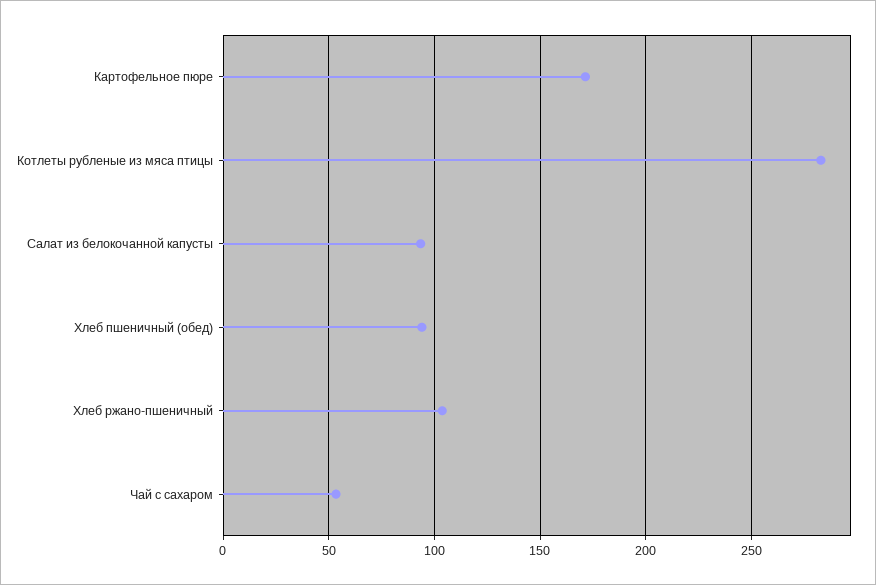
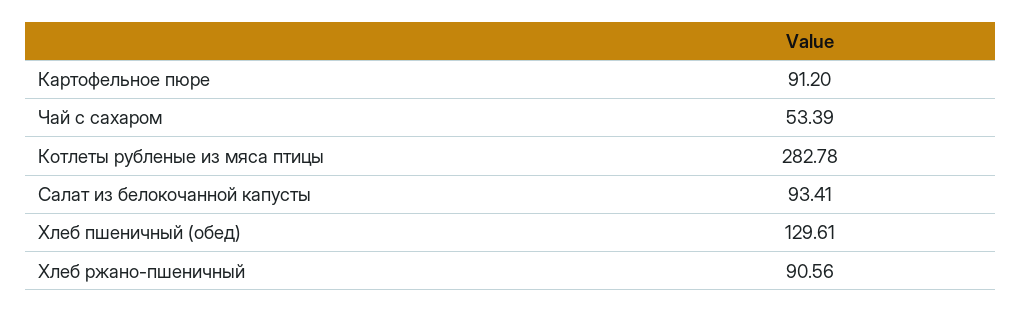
Картофельное пюре: 170 -> 91.2
Хлеб пшеничный (обед): 95 -> 129.61
Хлеб ржано-пшеничный: 105 -> 90.56

